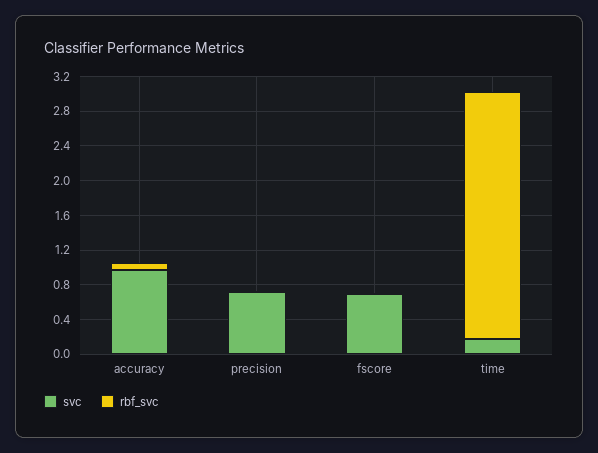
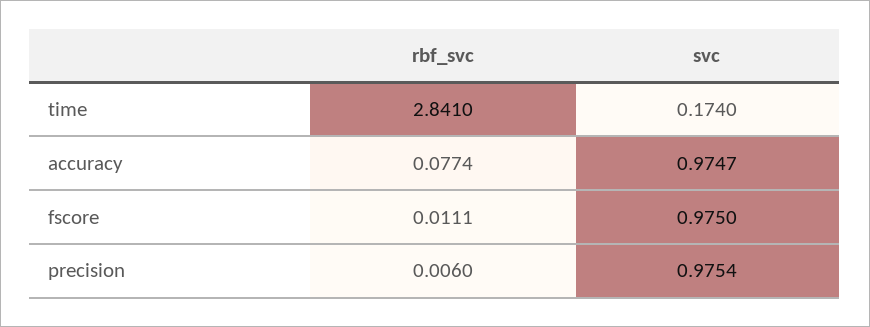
svc, precision: 0.7 -> 0.9754
svc, fscore: 0.7 -> 0.975

